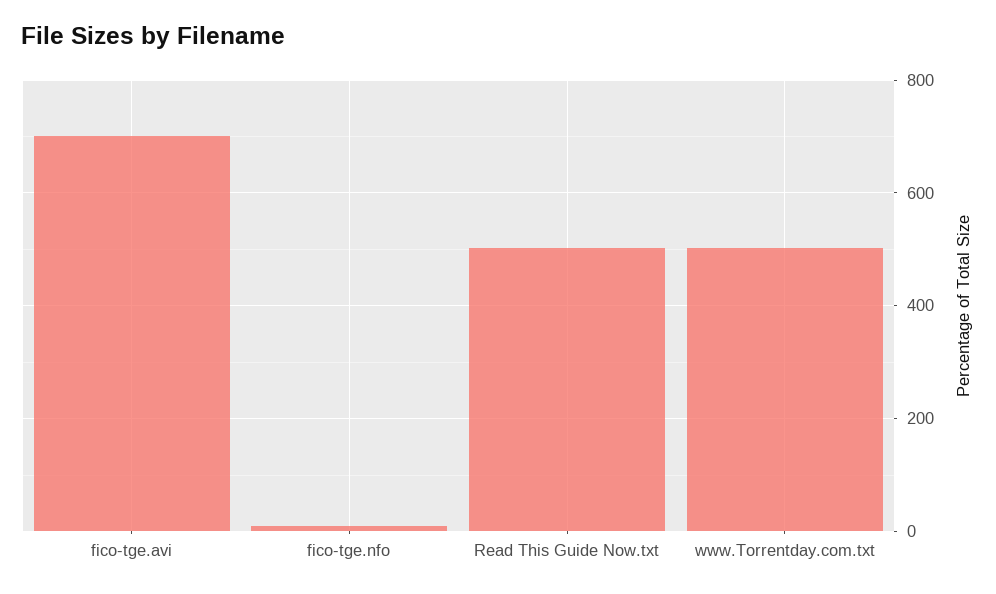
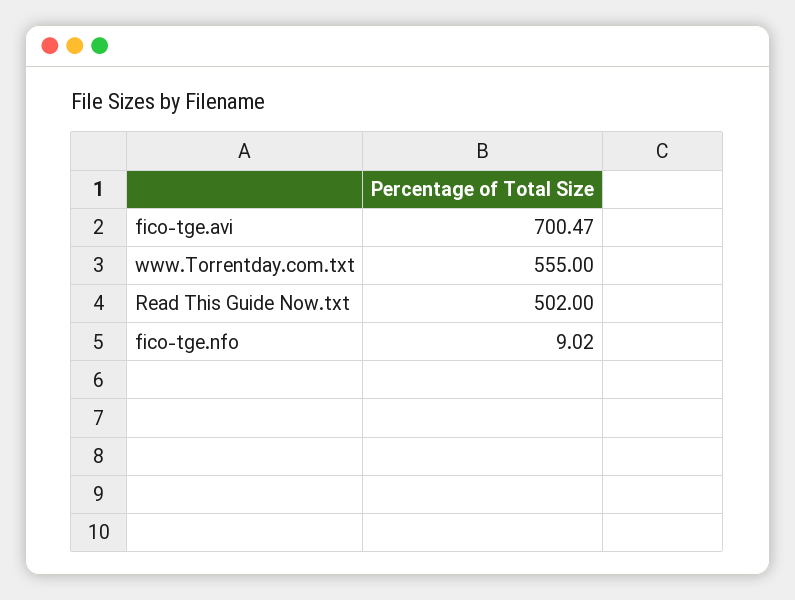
www.Torrentday.com.txt: 500 -> 555

